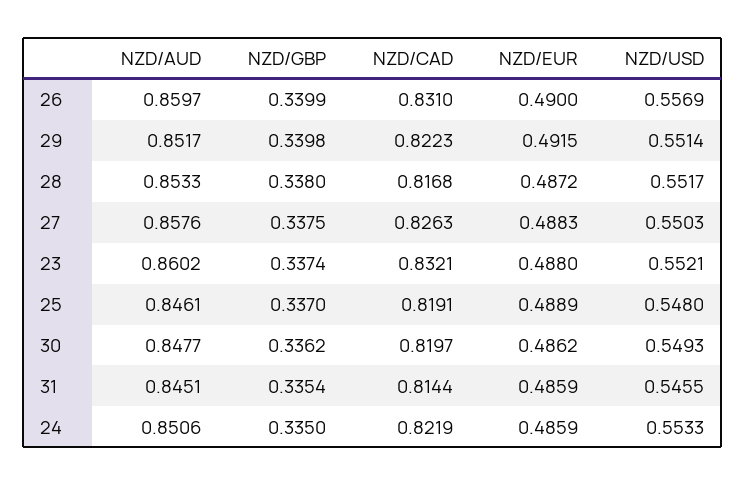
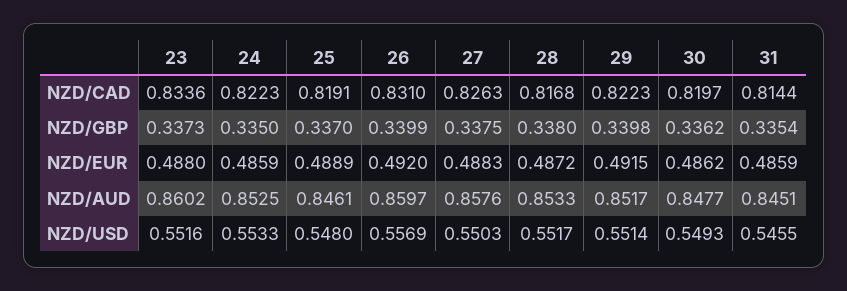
NZD/EUR, 26: 0.49 -> 0.492
NZD/GBP, 23: 0.3374 -> 0.3373
NZD/CAD, 23: 0.8321 -> 0.8336
NZD/USD, 23: 0.5521 -> 0.5516
NZD/AUD, 24: 0.8506 -> 0.8525
NZD/CAD, 24: 0.8219 -> 0.8223

